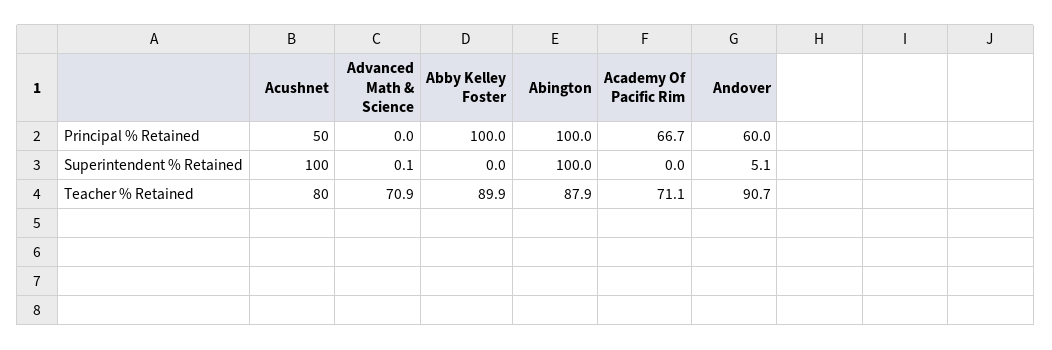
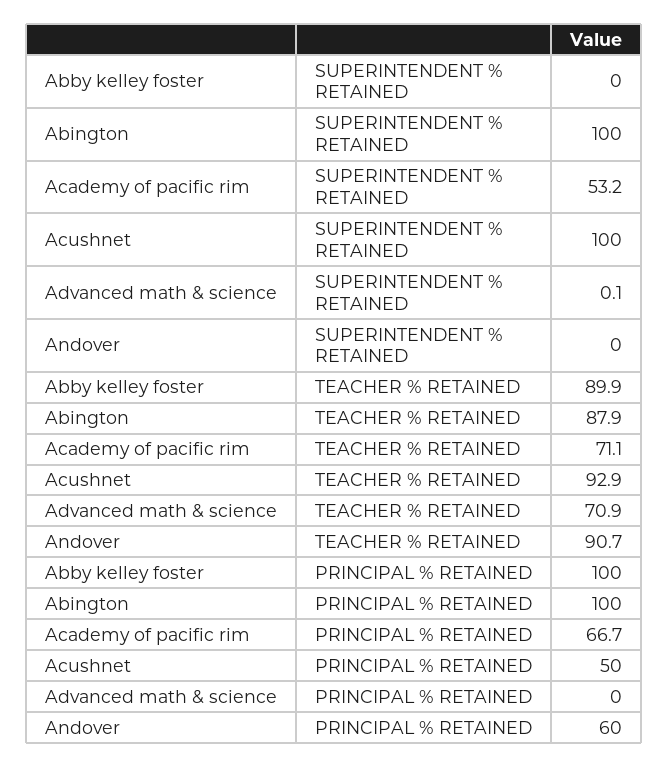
Academy Of Pacific Rim, Superintendent % Retained: 0 -> 53.2
Andover, Superintendent % Retained: 5.1 -> 0
Acushnet, Teacher % Retained: 80 -> 92.9

